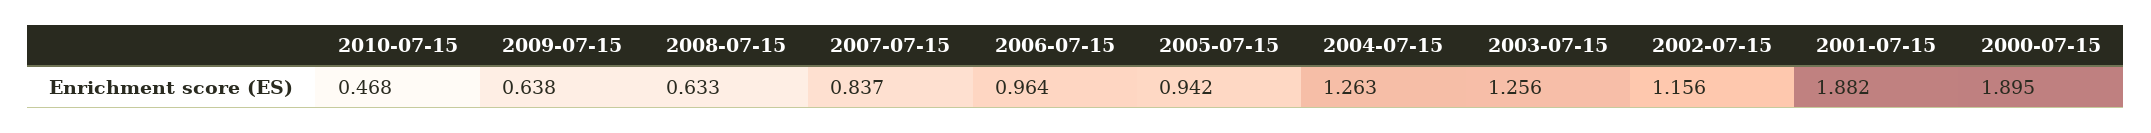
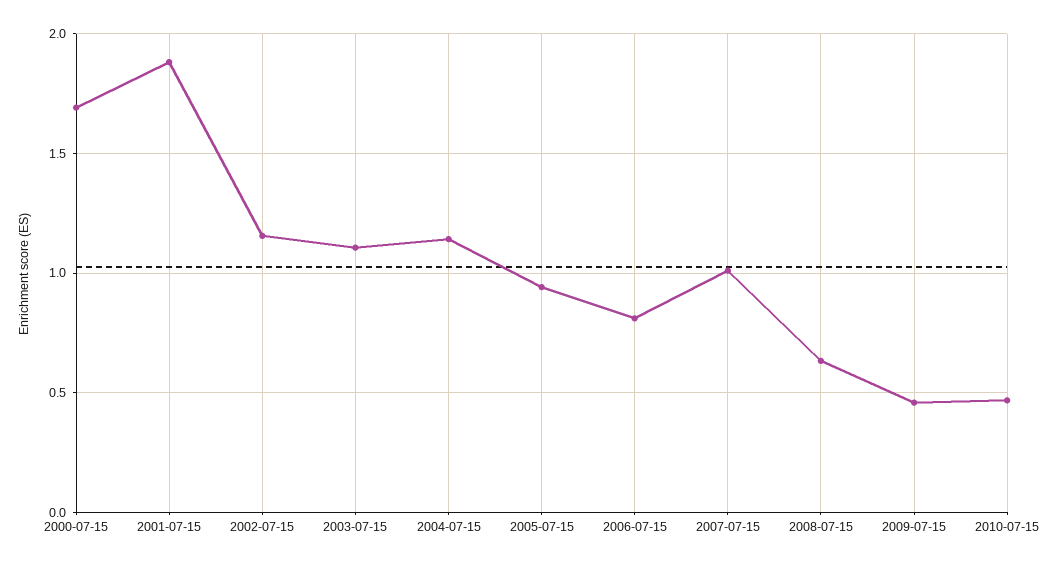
2009-07-15: 0.638 -> 0.45
2007-07-15: 0.837 -> 1
2006-07-15: 0.964 -> 0.8
2004-07-15: 1.263 -> 1.15
2003-07-15: 1.256 -> 1.1
2000-07-15: 1.895 -> 1.7

